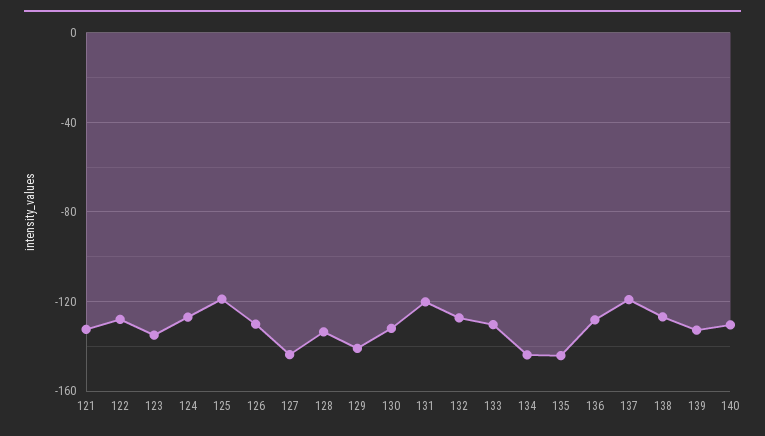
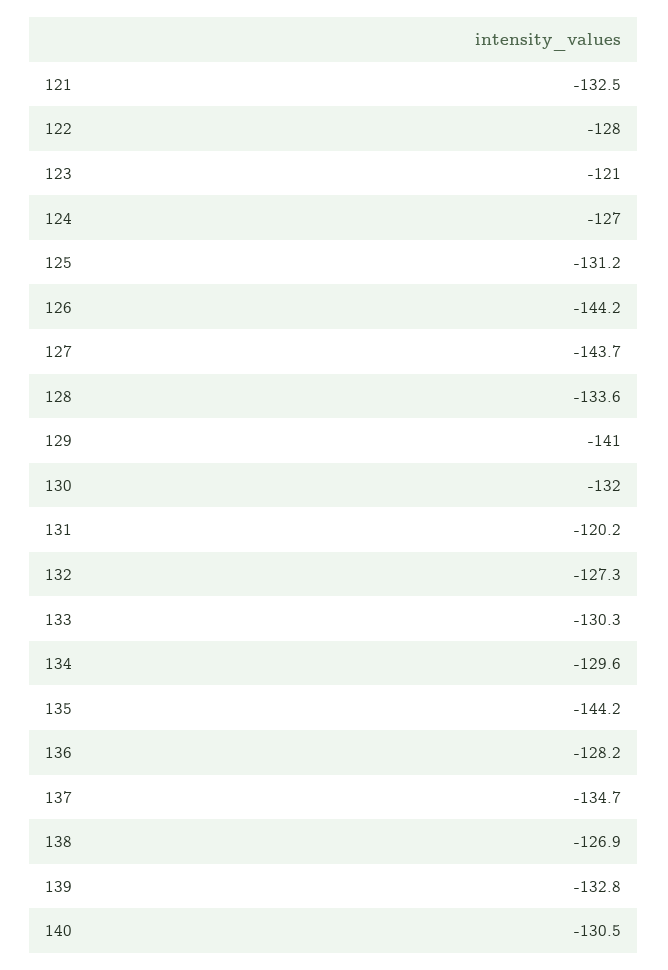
123: -135 -> -121
125: -120 -> -131.2
126: -130 -> -144.2
134: -145 -> -129.6
137: -120 -> -134.7

